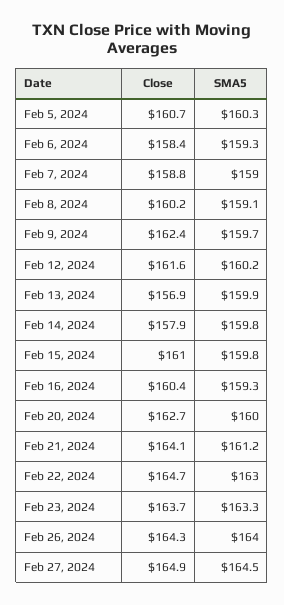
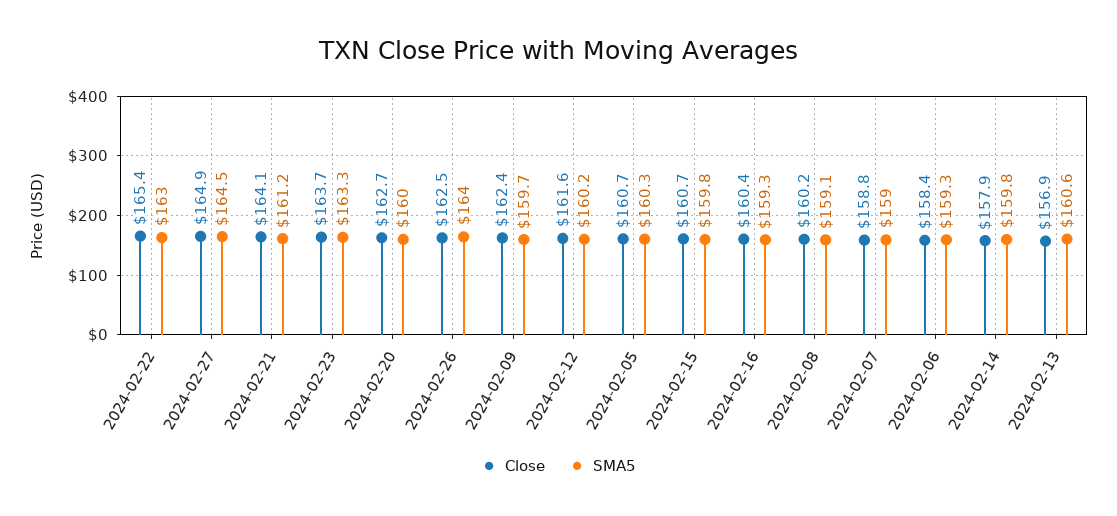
SMA5, Feb 13, 2024: 159.9 -> 160.6
Close, Feb 15, 2024: 161 -> 160.7
Close, Feb 22, 2024: 164.7 -> 165.4
Close, Feb 26, 2024: 164.3 -> 162.5

